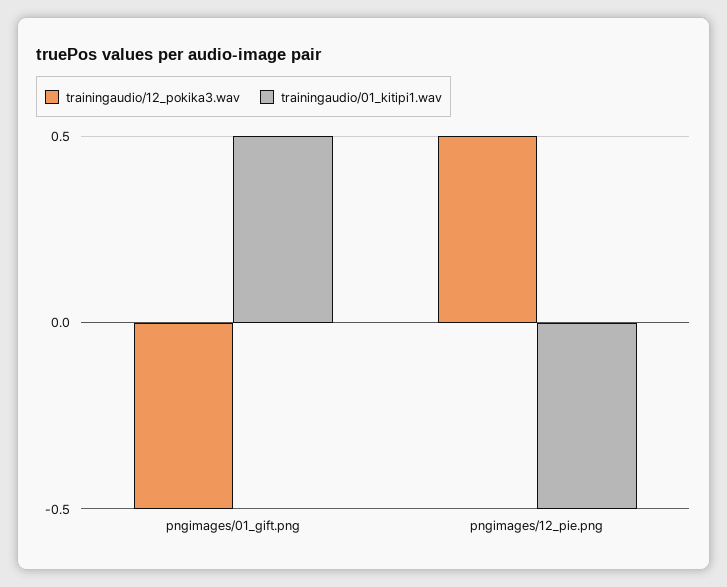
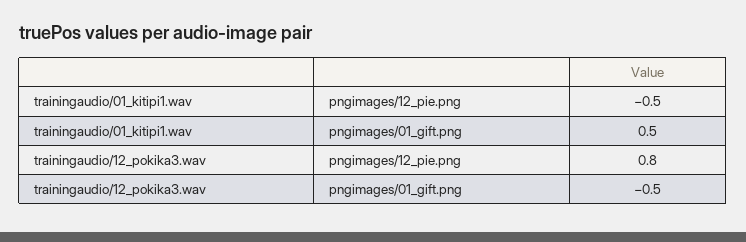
trainingaudio/12_pokika3.wav, pngimages/12_pie.png: 0.5 -> 0.8

